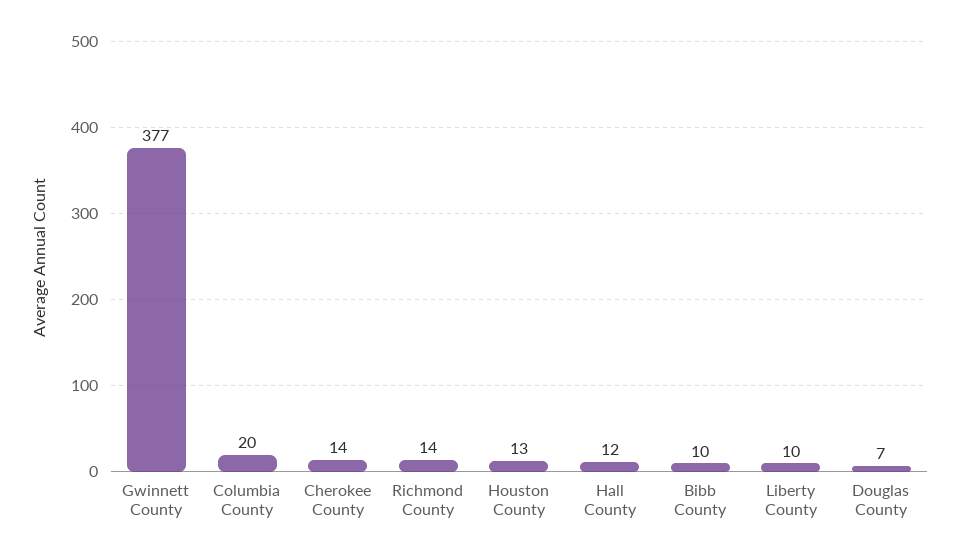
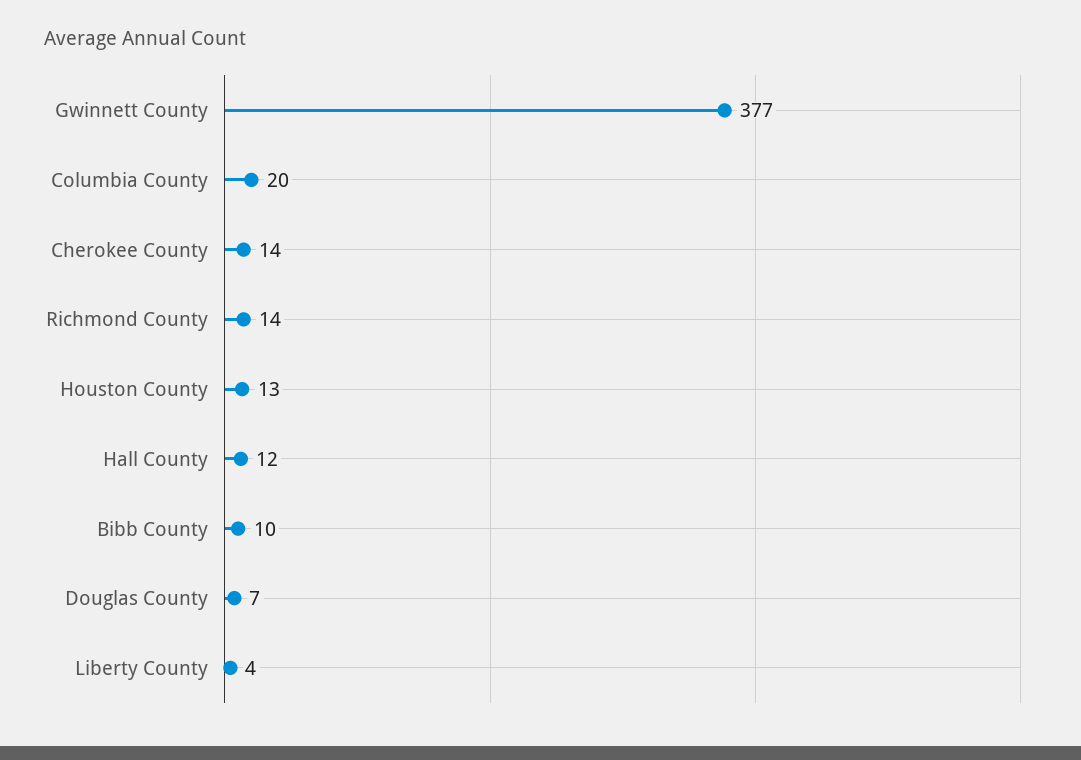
Liberty County: 10 -> 4

